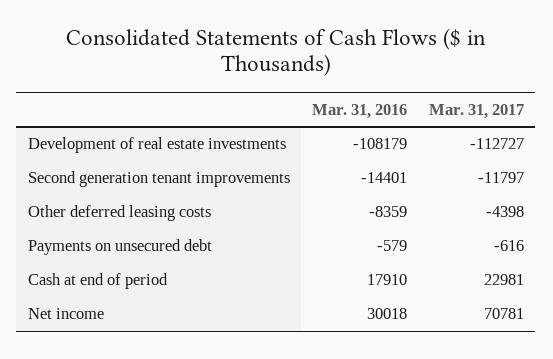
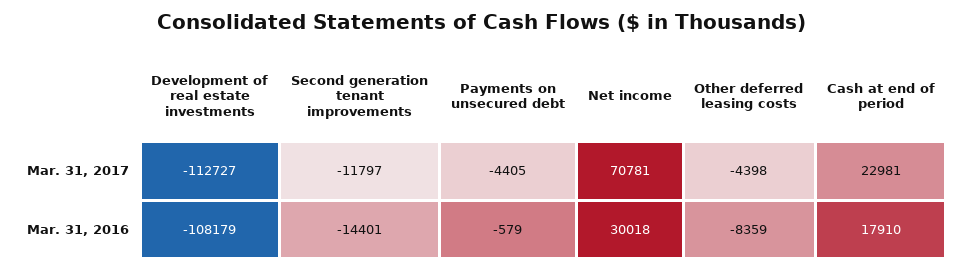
Mar. 31, 2017, Payments on unsecured debt: -616 -> -4405

